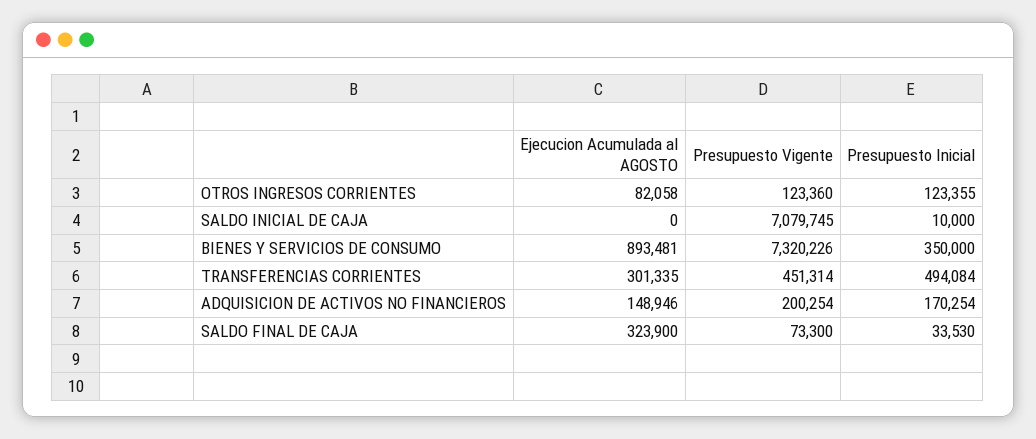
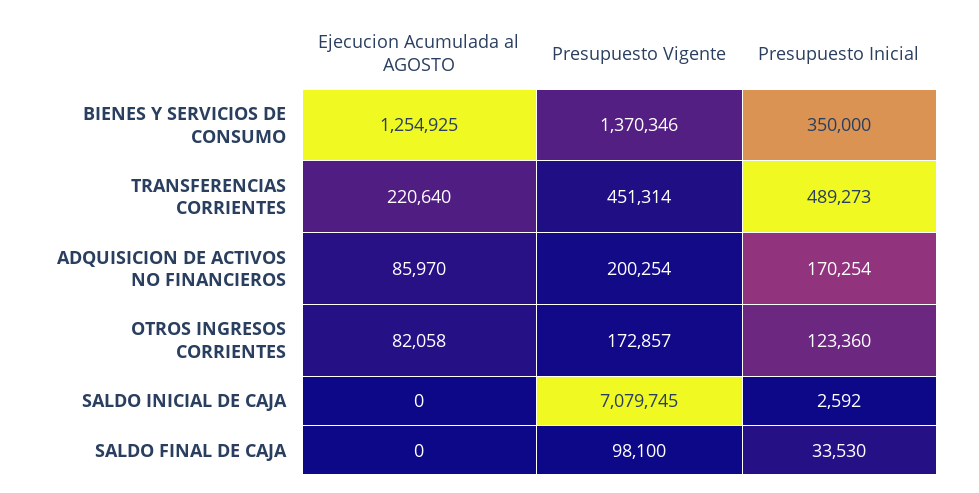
Presupuesto Vigente, OTROS INGRESOS CORRIENTES: 123360 -> 172857
Presupuesto Inicial, OTROS INGRESOS CORRIENTES: 123355 -> 123360
Presupuesto Inicial, SALDO INICIAL DE CAJA: 10000 -> 2592
Ejecucion Acumulada al AGOSTO, BIENES Y SERVICIOS DE CONSUMO: 893481 -> 1254925
Presupuesto Vigente, BIENES Y SERVICIOS DE CONSUMO: 7320226 -> 1370346
Ejecucion Acumulada al AGOSTO, TRANSFERENCIAS CORRIENTES: 301335 -> 220640
Presupuesto Inicial, TRANSFERENCIAS CORRIENTES: 494084 -> 489273
Ejecucion Acumulada al AGOSTO, ADQUISICION DE ACTIVOS NO FINANCIEROS: 148946 -> 85970
Ejecucion Acumulada al AGOSTO, SALDO FINAL DE CAJA: 323900 -> 0
Presupuesto Vigente, SALDO FINAL DE CAJA: 73300 -> 98100

